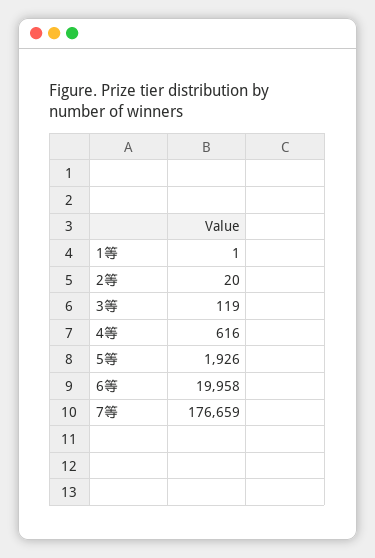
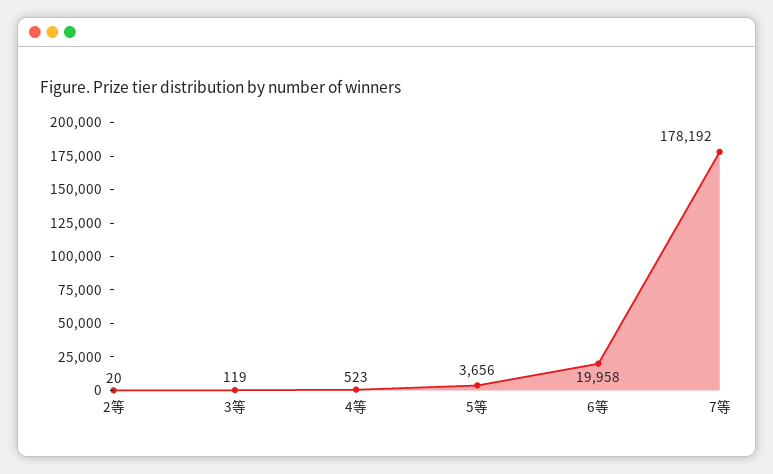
1等: 1 -> none
4等: 616 -> 523
5等: 1926 -> 3656
7等: 176659 -> 178192

